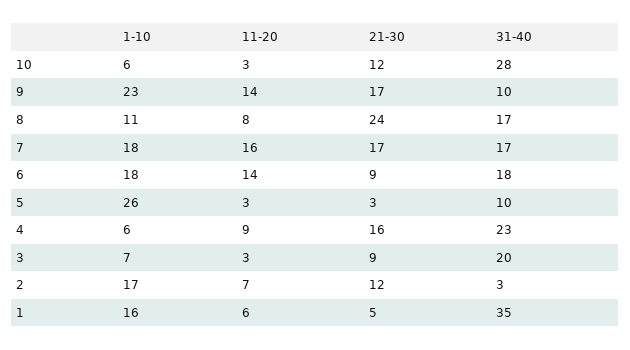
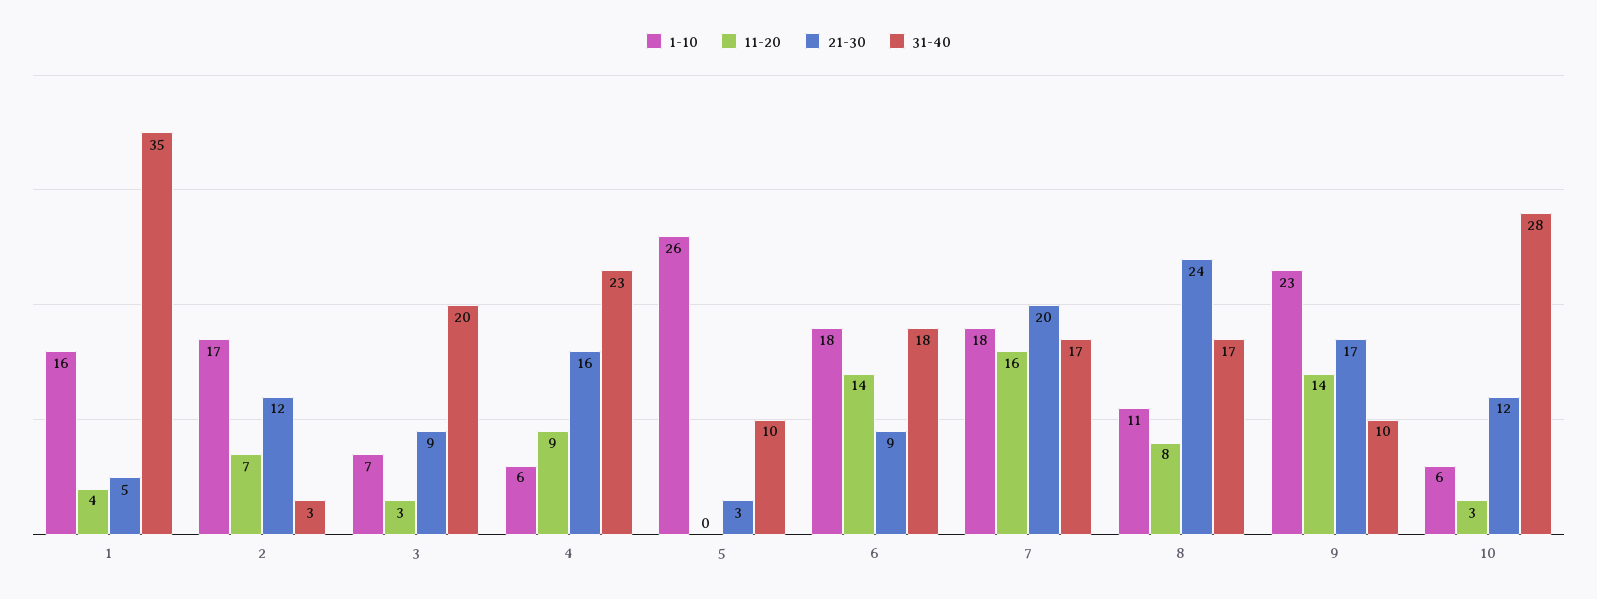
21-30, 7: 17 -> 20
11-20, 5: 3 -> 0
11-20, 1: 6 -> 4

